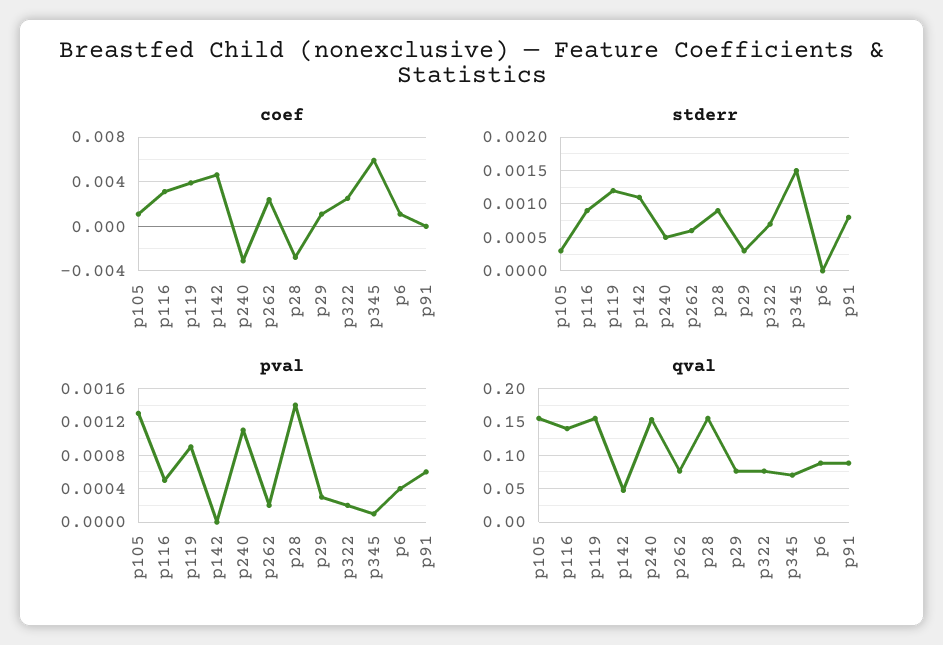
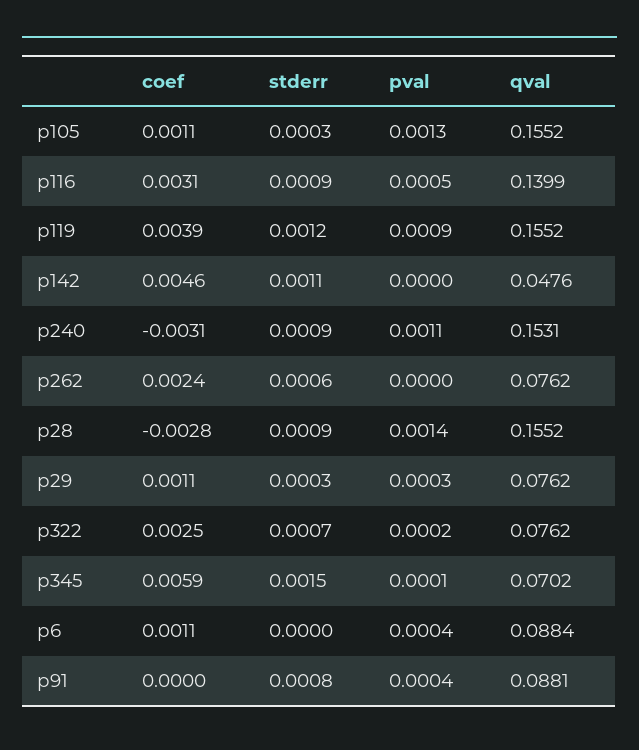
stderr, p240: 0.0005 -> 0.0009
pval, p262: 0.0002 -> 0
pval, p91: 0.0006 -> 0.0004

